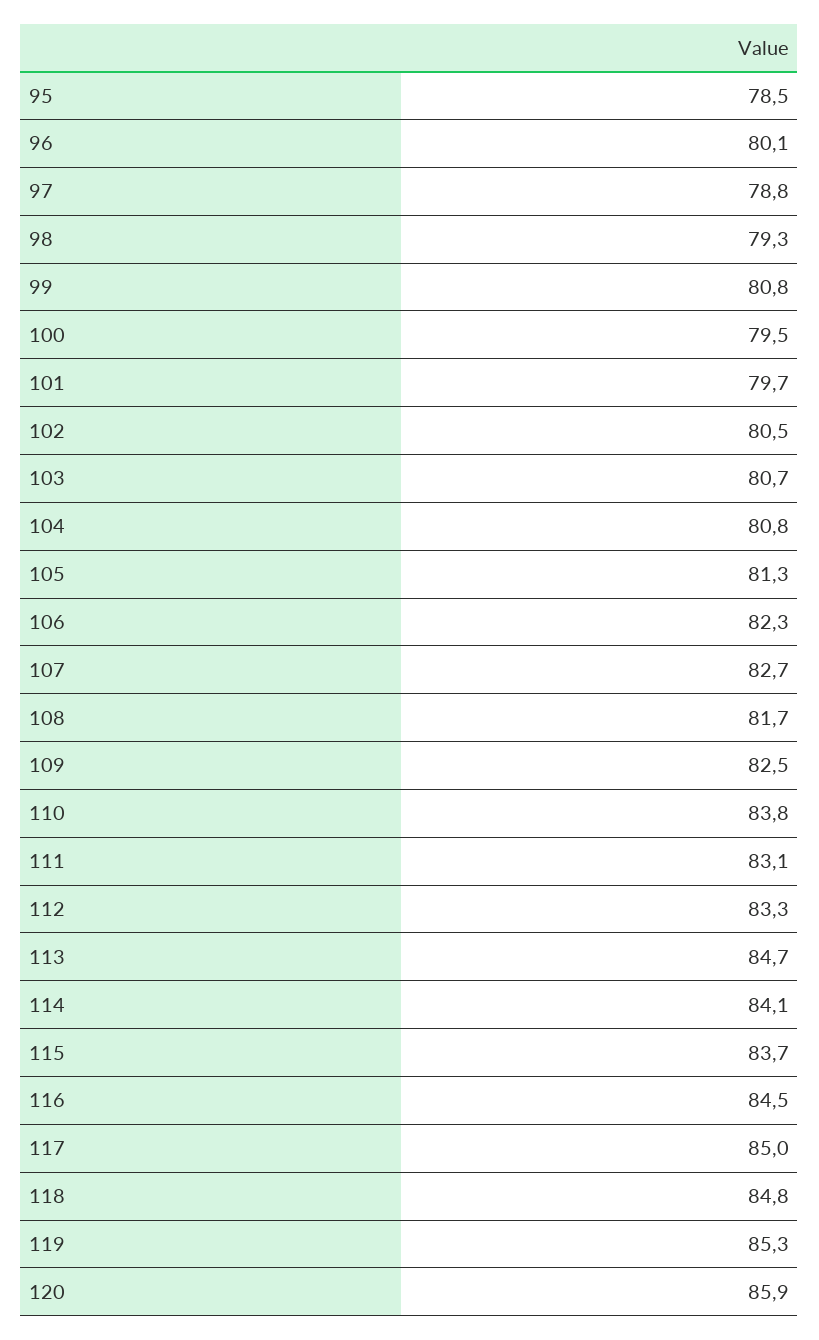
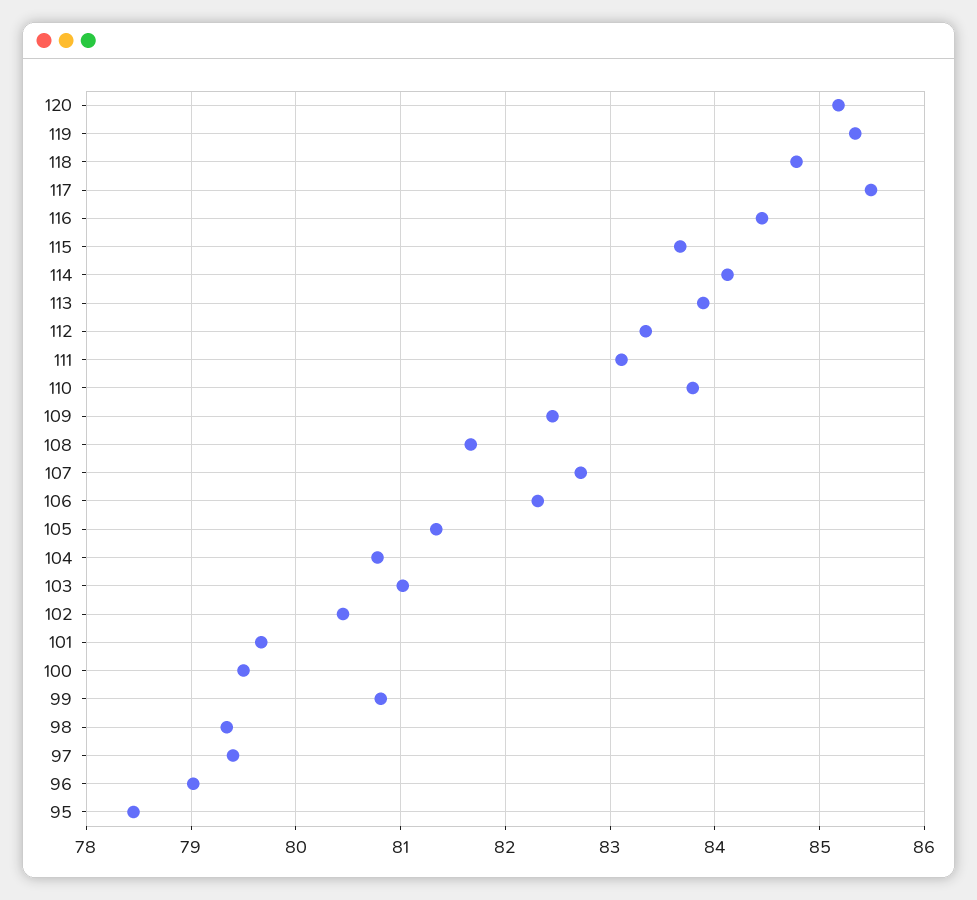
96: 80.1 -> 79
97: 78.8 -> 79.4
103: 80.7 -> 81
113: 84.7 -> 83.9
117: 85 -> 85.5
120: 85.9 -> 85.2

